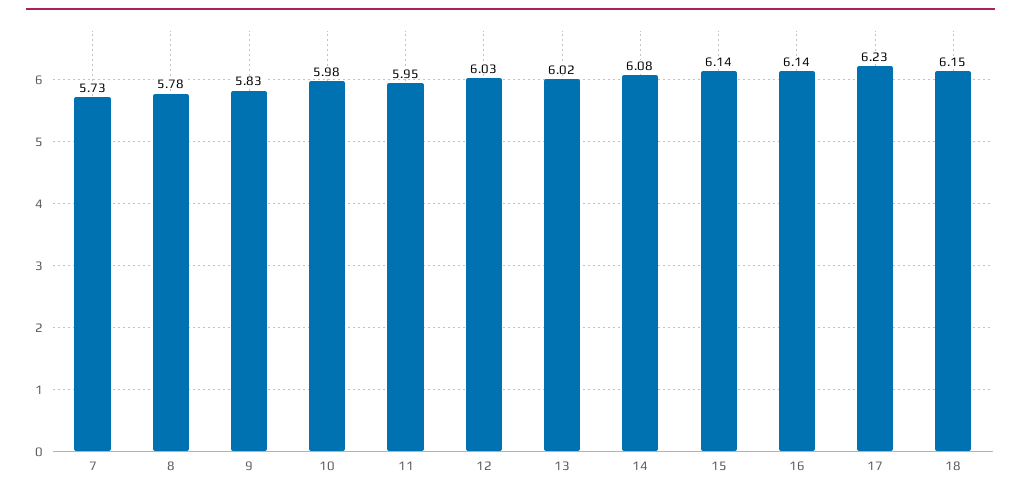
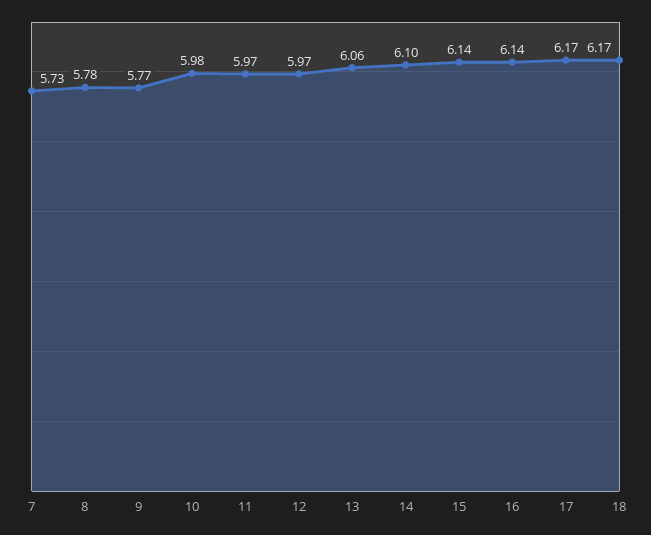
9: 5.83 -> 5.77
11: 5.95 -> 5.97
12: 6.03 -> 5.97
13: 6.02 -> 6.06
14: 6.08 -> 6.1
17: 6.23 -> 6.17
18: 6.15 -> 6.17

